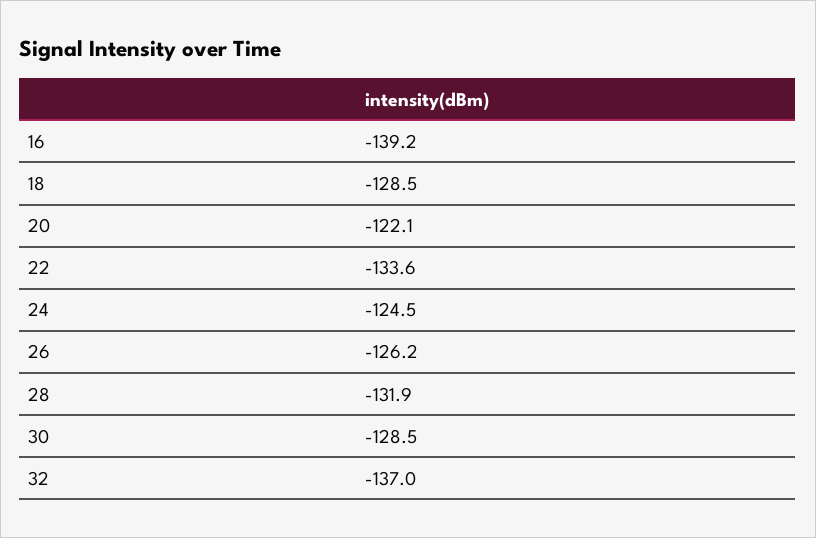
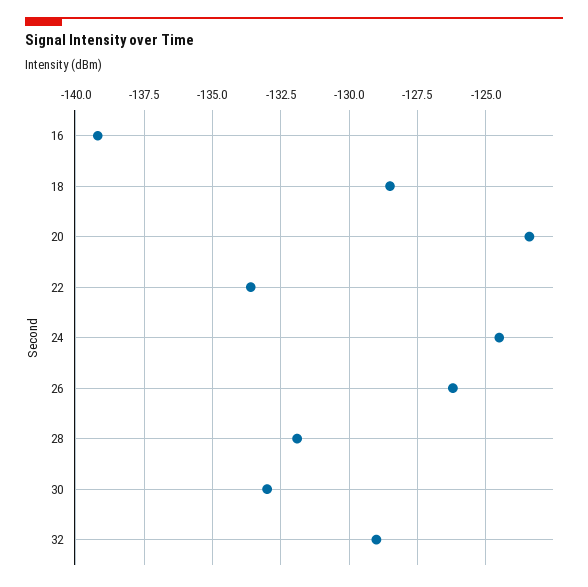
20: -122.1 -> -123.5
30: -128.5 -> -133
32: -137 -> -129

